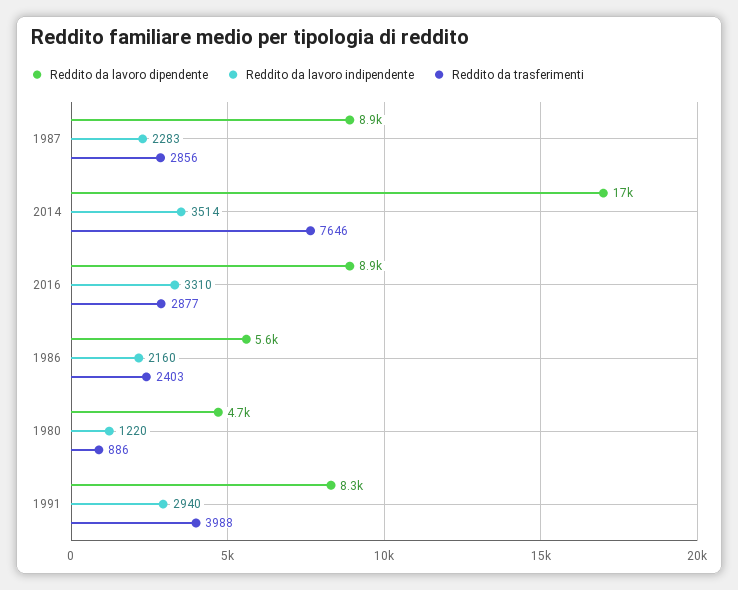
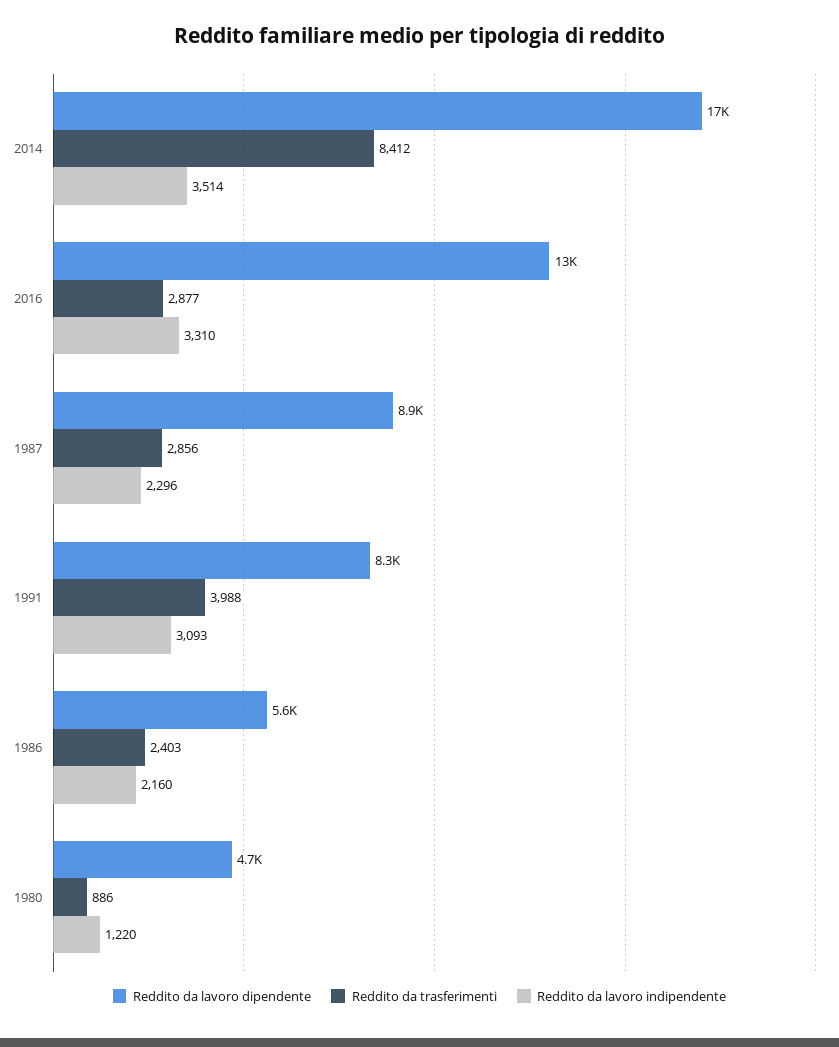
Reddito da lavoro indipendente, 1987: 2283 -> 2296
Reddito da trasferimenti, 2014: 7646 -> 8412
Reddito da lavoro dipendente, 2016: 8900 -> 13000
Reddito da lavoro indipendente, 1991: 2940 -> 3093

